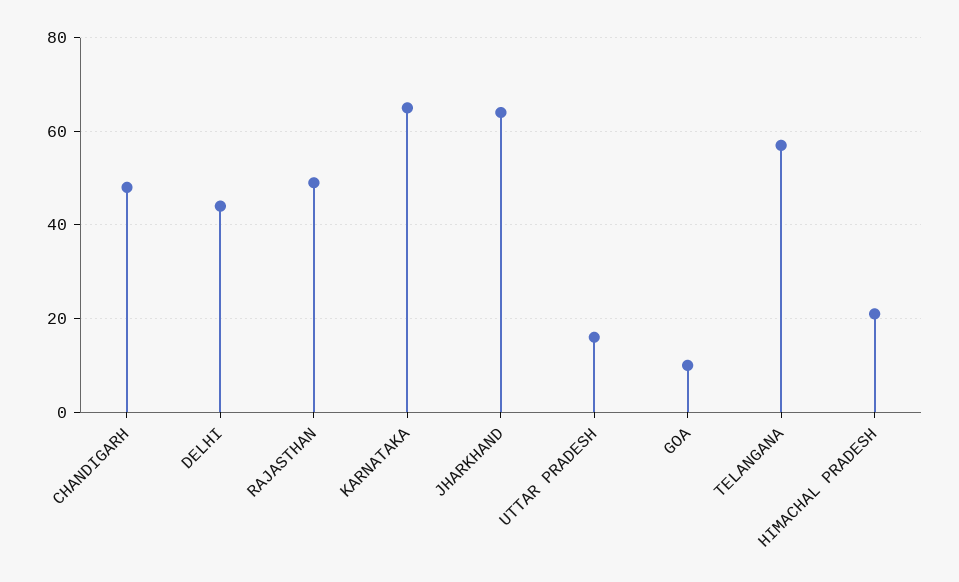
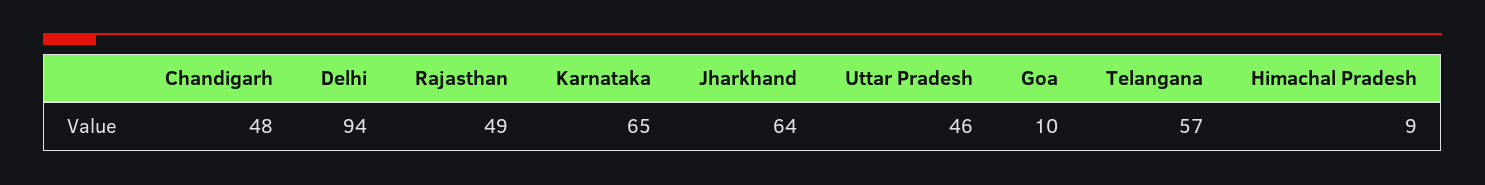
DELHI: 45 -> 94
UTTAR PRADESH: 15 -> 46
HIMACHAL PRADESH: 20 -> 9

